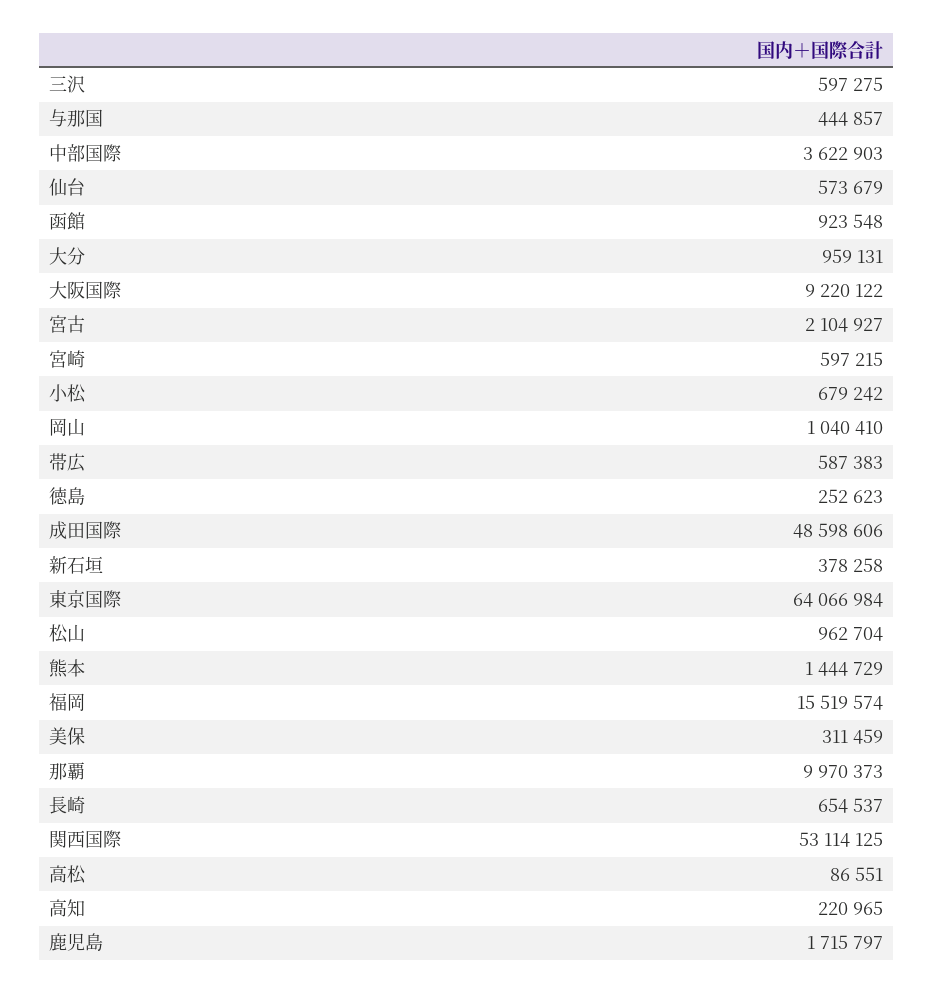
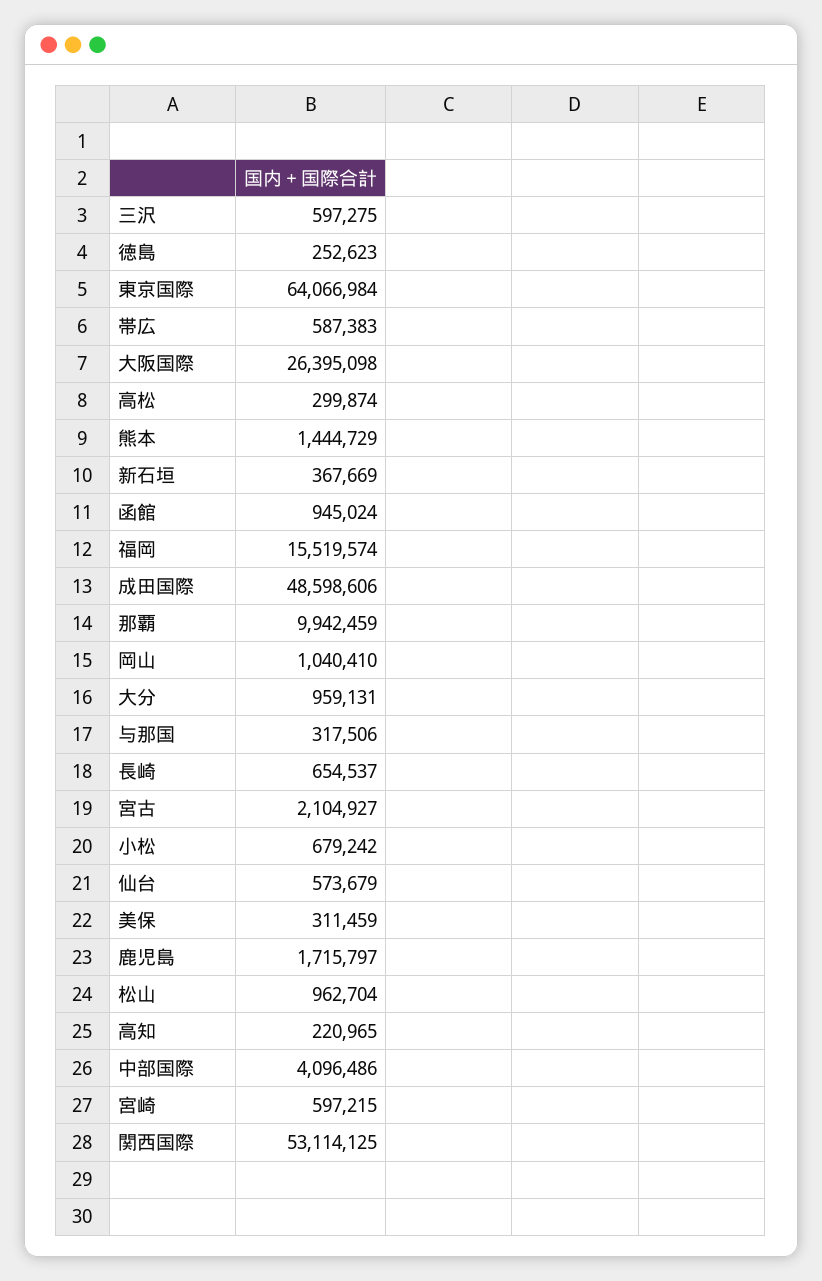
与那国: 444857 -> 317506
中部国際: 3622903 -> 4096486
函館: 923548 -> 945024
大阪国際: 9220122 -> 26395098
新石垣: 378258 -> 367669
那覇: 9970373 -> 9942459
高松: 86551 -> 299874

